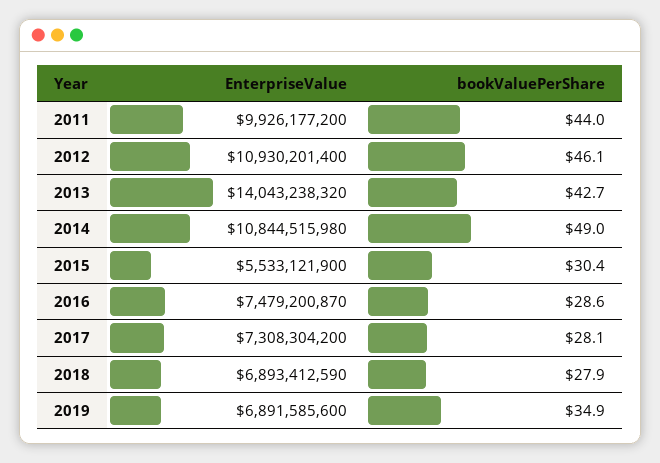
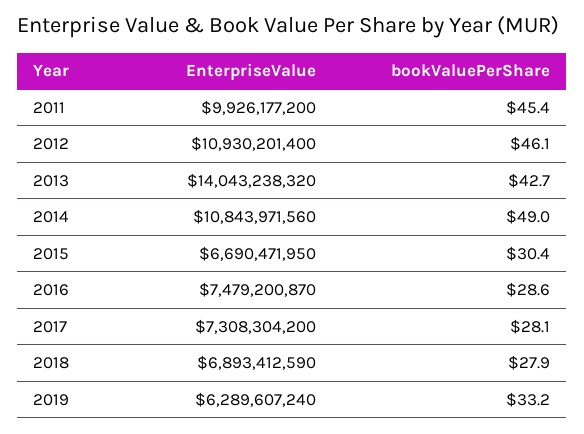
bookValuePerShare, 2011: 44 -> 45.4
EnterpriseValue, 2014: 10844515980 -> 10843971560
EnterpriseValue, 2015: 5533121900 -> 6690471950
EnterpriseValue, 2019: 6891585600 -> 6289607240
bookValuePerShare, 2019: 34.9 -> 33.2

